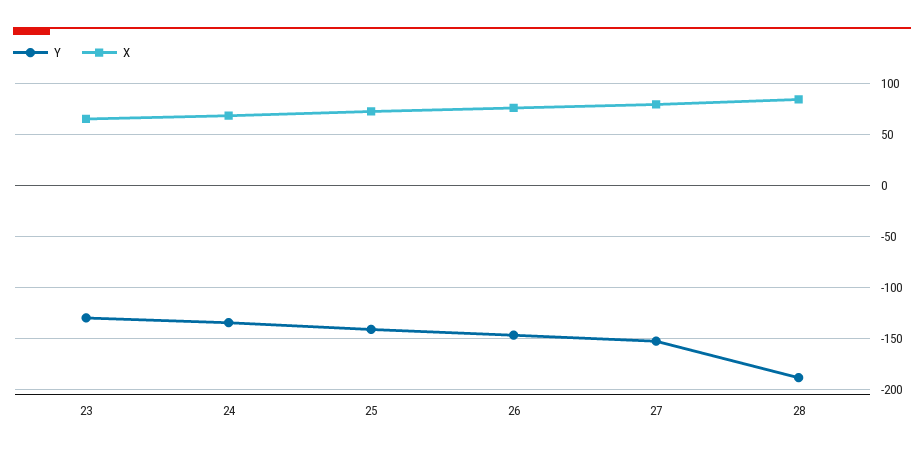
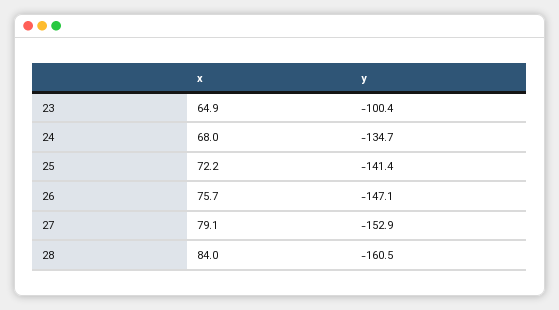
Y, 23: -130 -> -100.4
Y, 28: -190 -> -160.5

